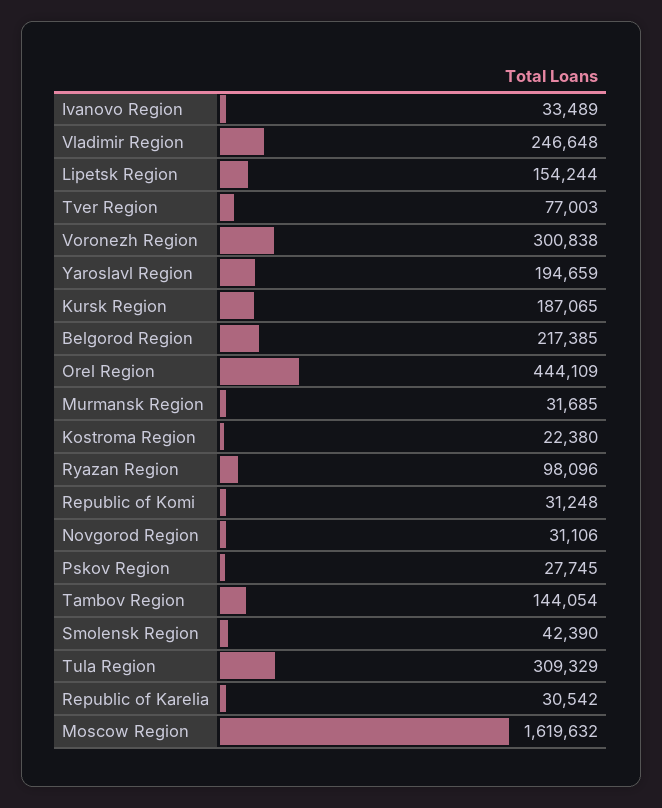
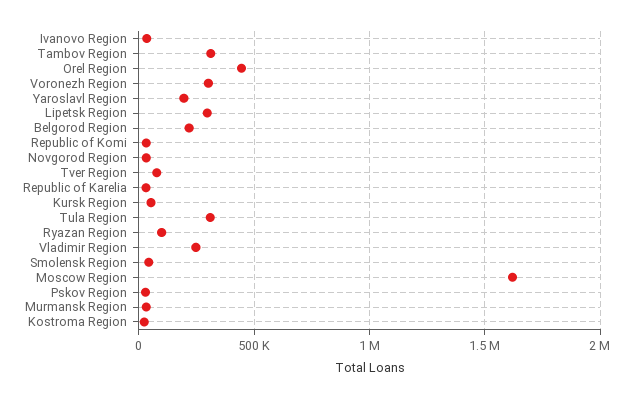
Lipetsk Region: 154244 -> 300000
Kursk Region: 187065 -> 50000
Tambov Region: 144054 -> 300000

